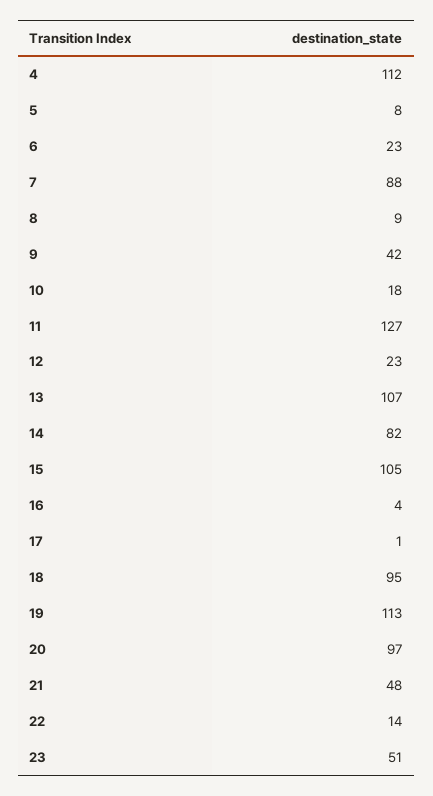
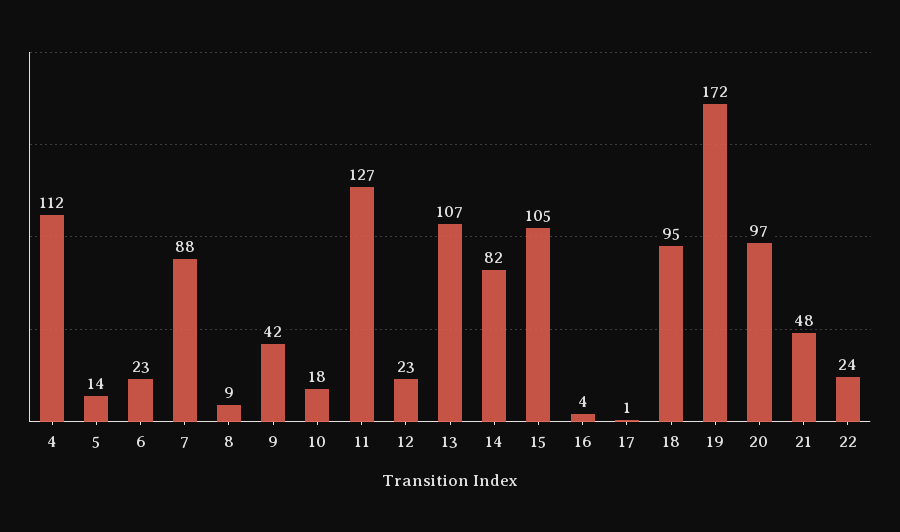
5: 8 -> 14
19: 113 -> 172
22: 14 -> 24
23: 51 -> none

